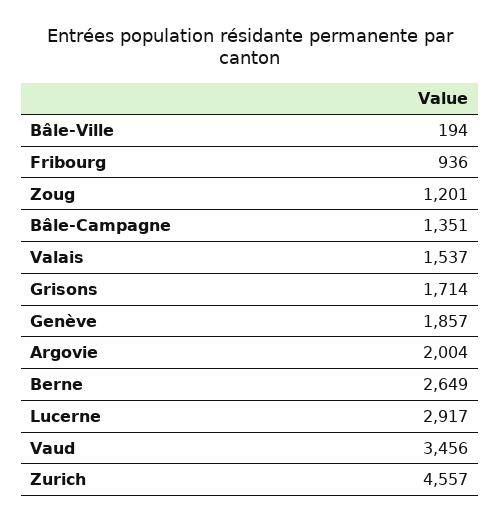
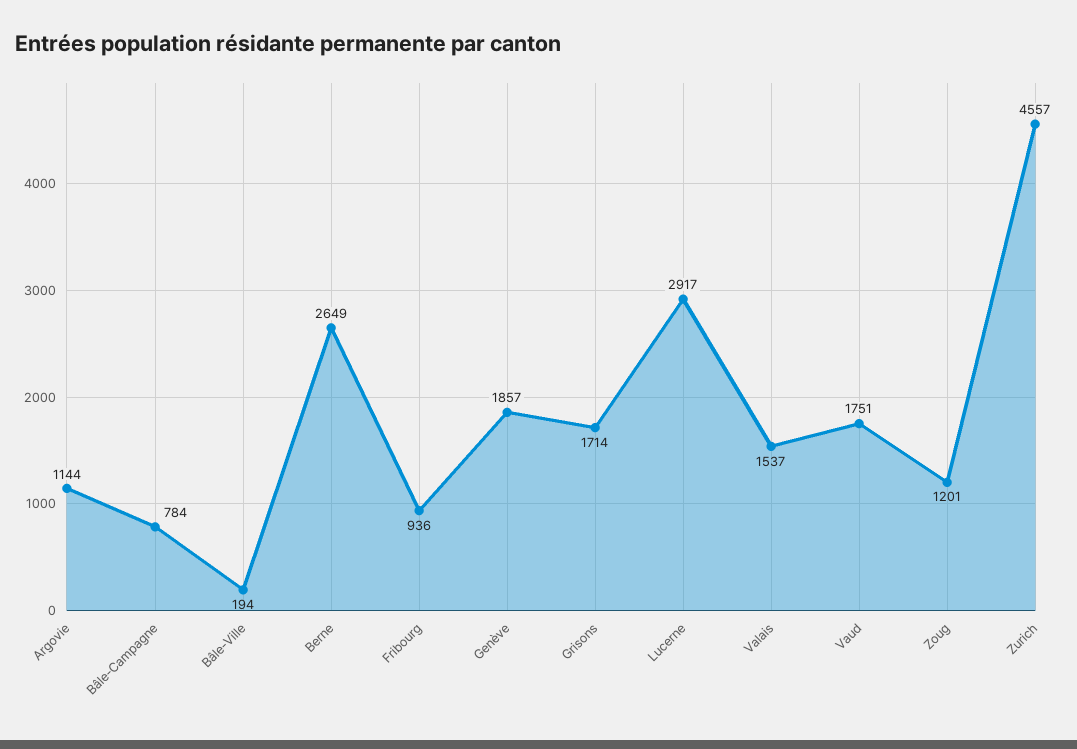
Bâle-Campagne: 1351 -> 784
Argovie: 2004 -> 1144
Vaud: 3456 -> 1751

